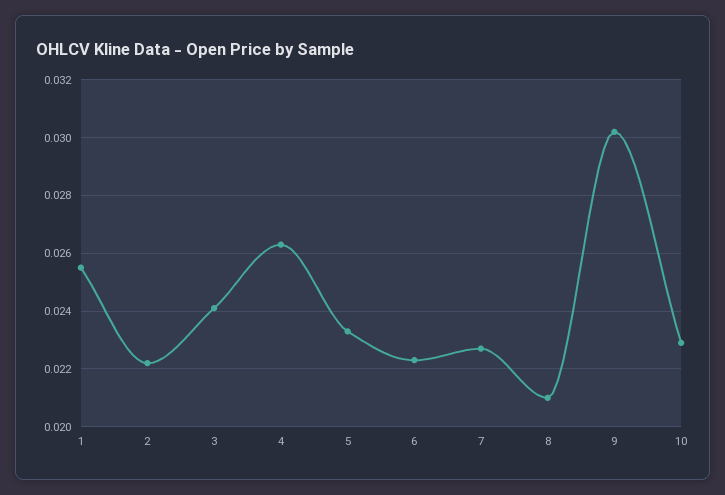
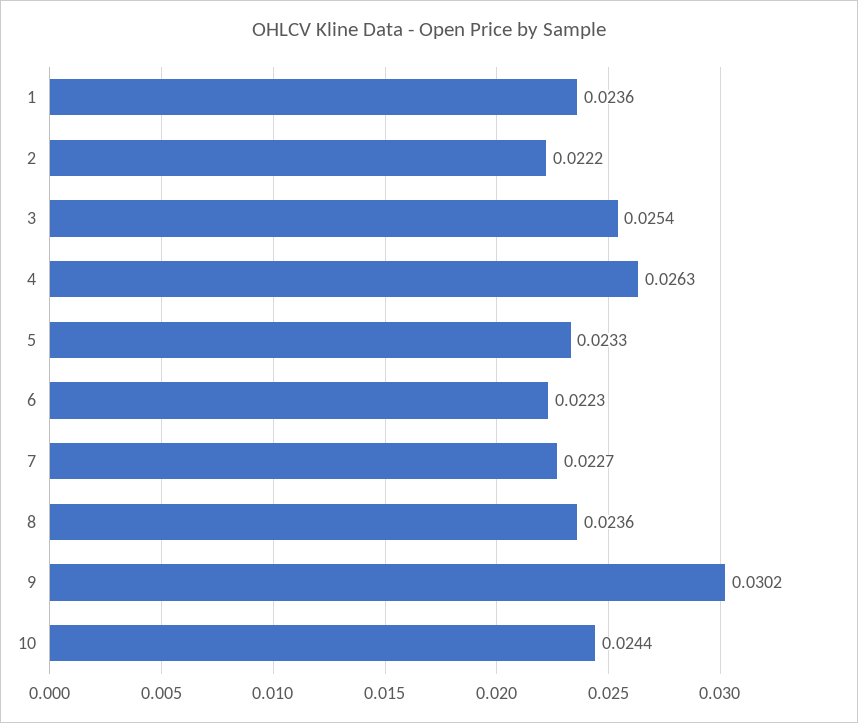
1: 0.0255 -> 0.0236
3: 0.024 -> 0.0254
8: 0.021 -> 0.0236
10: 0.023 -> 0.0244

